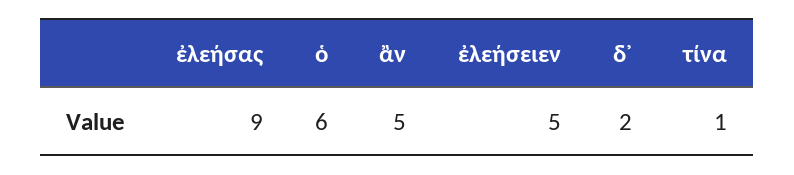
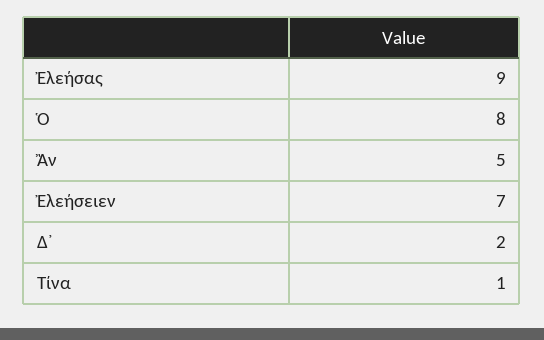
ὁ: 6 -> 8
ἐλεήσειεν: 5 -> 7

